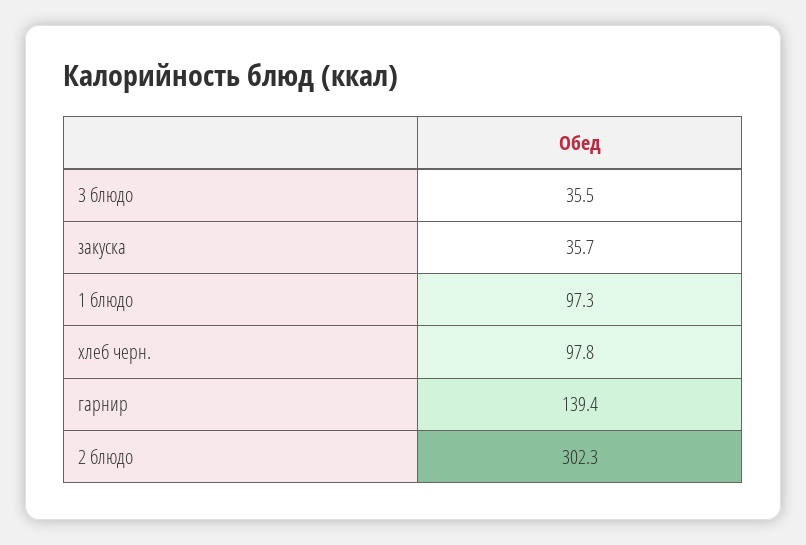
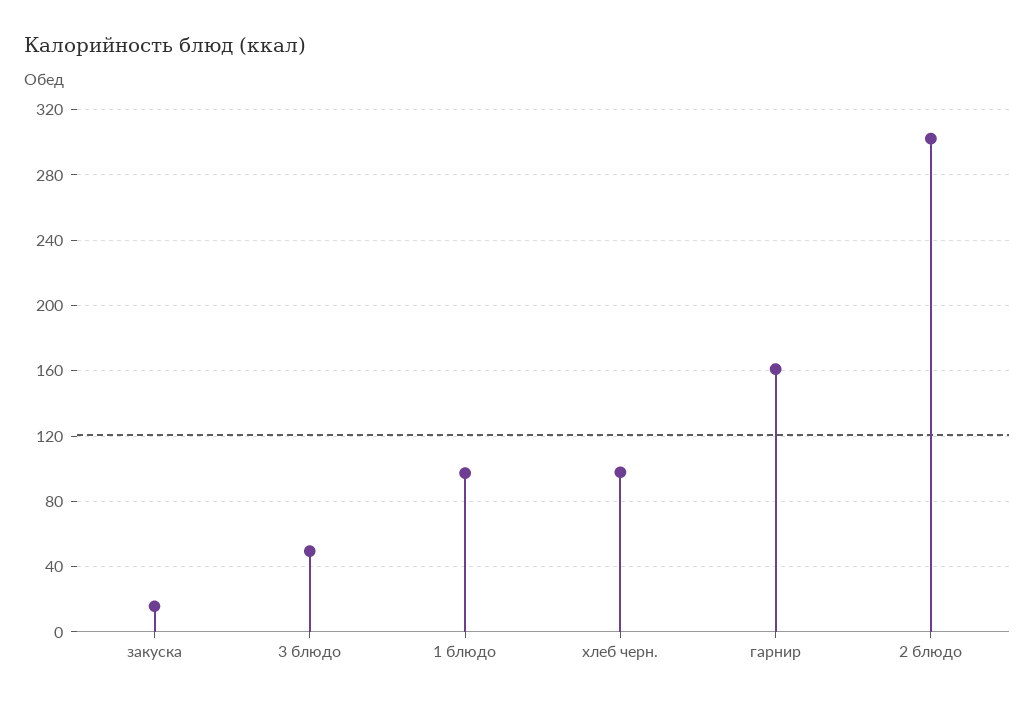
3 блюдо: 35.5 -> 50
закуска: 35.7 -> 15
гарнир: 139.4 -> 160

